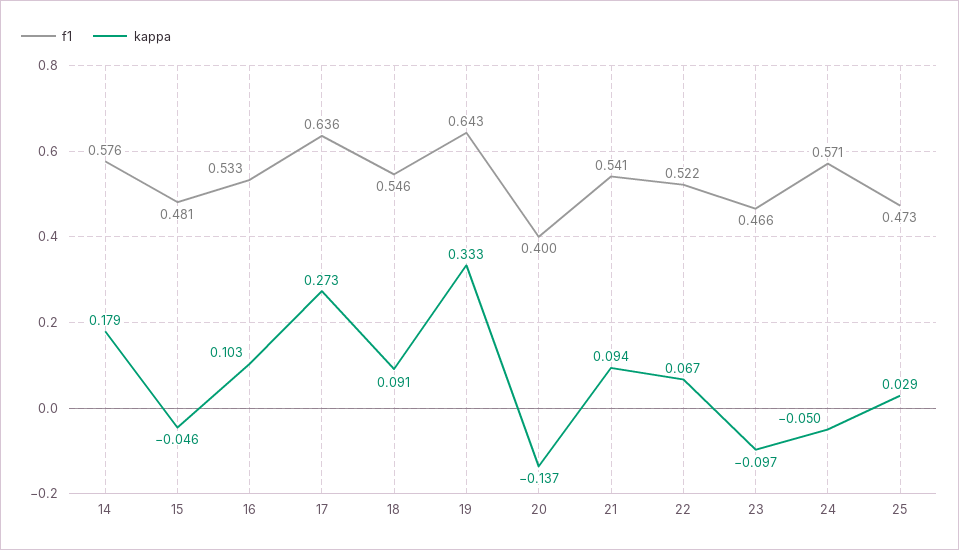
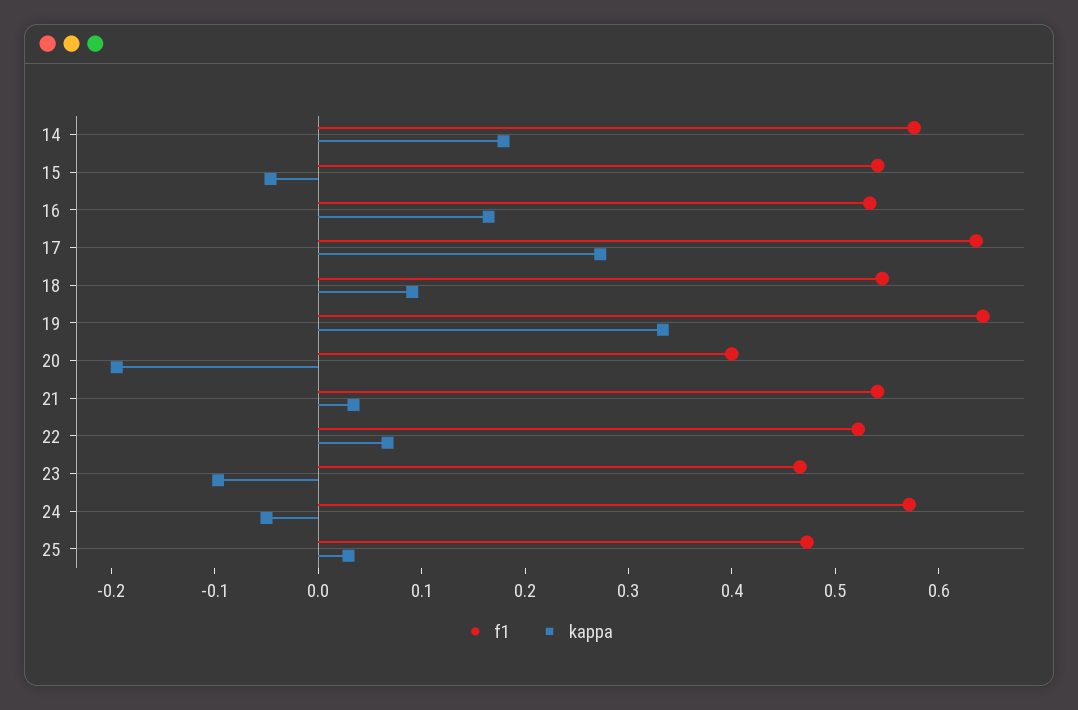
f1, 15: 0.481 -> 0.54
kappa, 16: 0.103 -> 0.16
kappa, 20: -0.137 -> -0.2
kappa, 21: 0.094 -> 0.04

